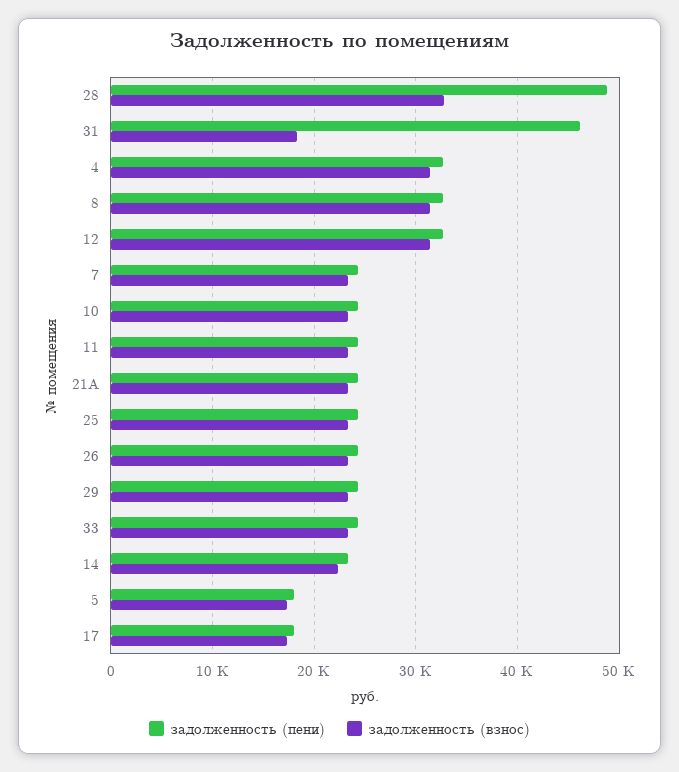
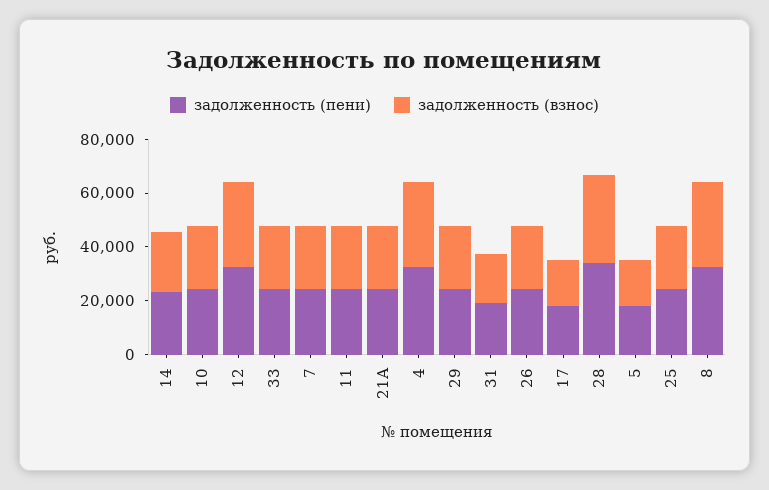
задолженность (пени), 28: 49000 -> 35000
задолженность (пени), 31: 46000 -> 20000

